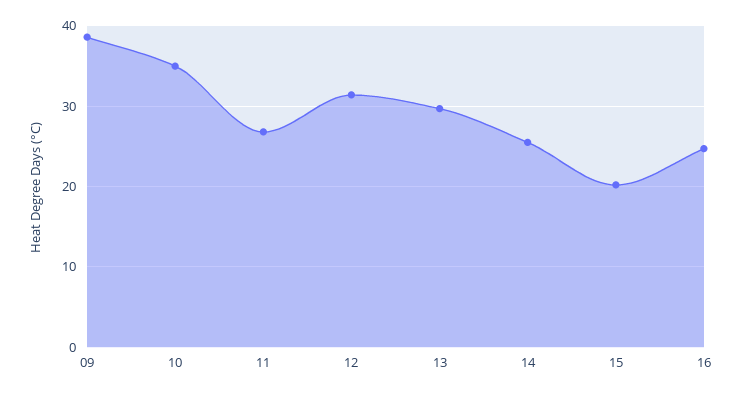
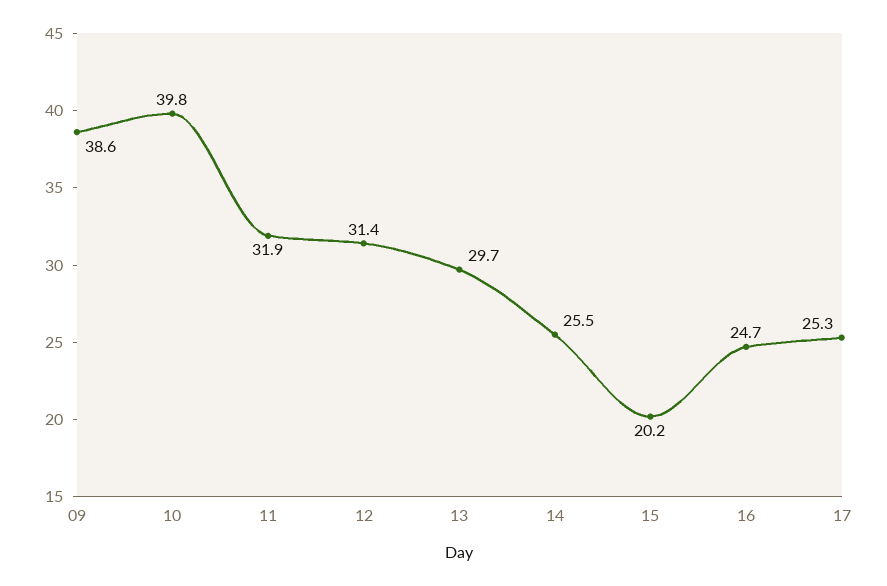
10: 35 -> 39.8
11: 27 -> 31.9
17: none -> 25.3

